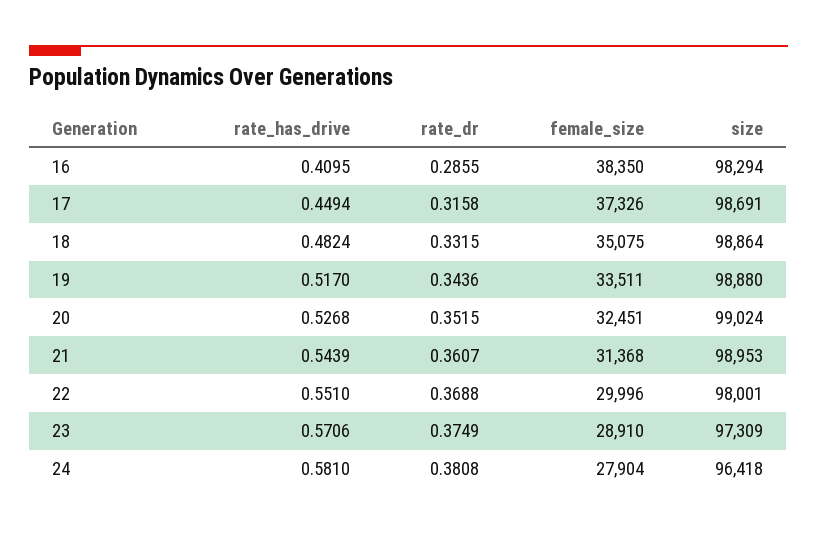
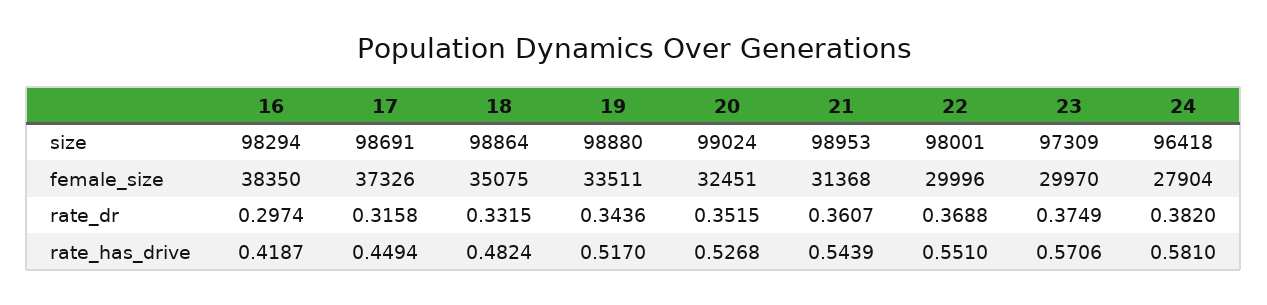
rate_has_drive, 16: 0.4095 -> 0.4187
rate_dr, 16: 0.2855 -> 0.2974
female_size, 23: 28910 -> 29970
rate_dr, 24: 0.3808 -> 0.382

